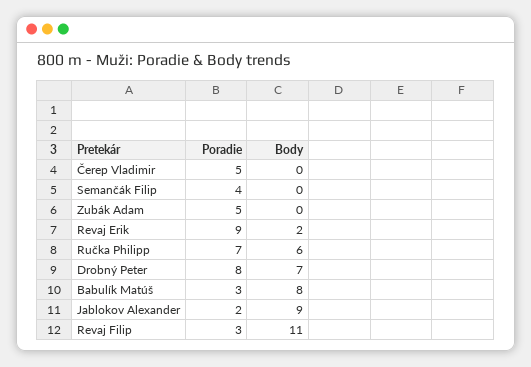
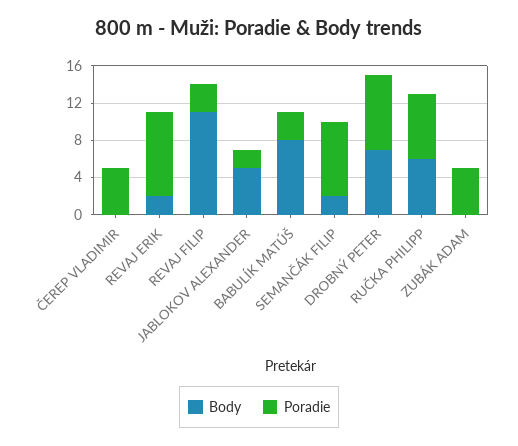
Poradie, Semančák Filip: 4 -> 8
Body, Semančák Filip: 0 -> 2
Body, Jablokov Alexander: 9 -> 5

